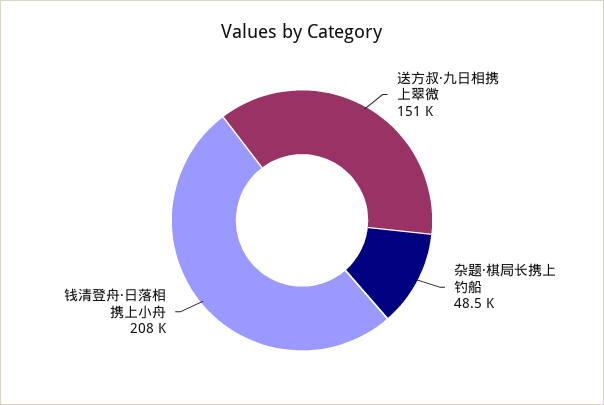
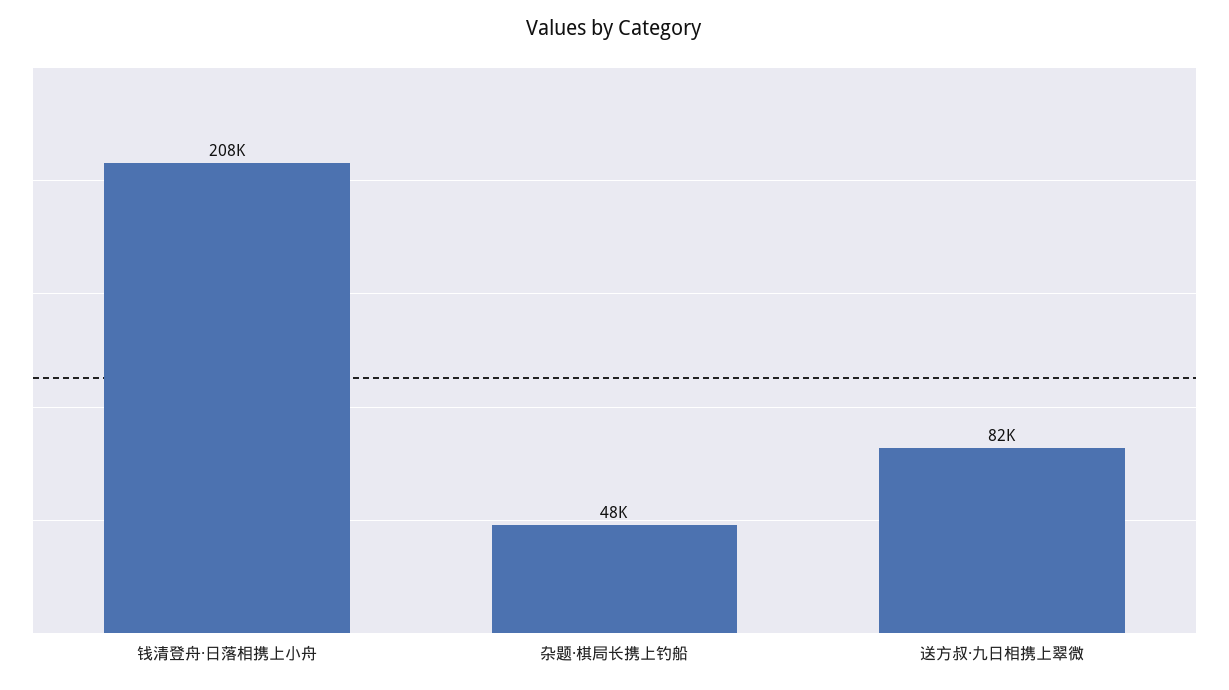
送方叔·九日相携上翠微: 151000 -> 82000

